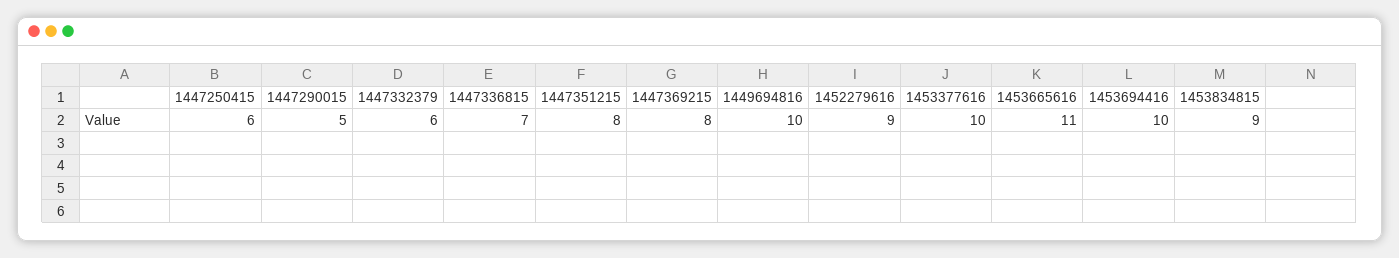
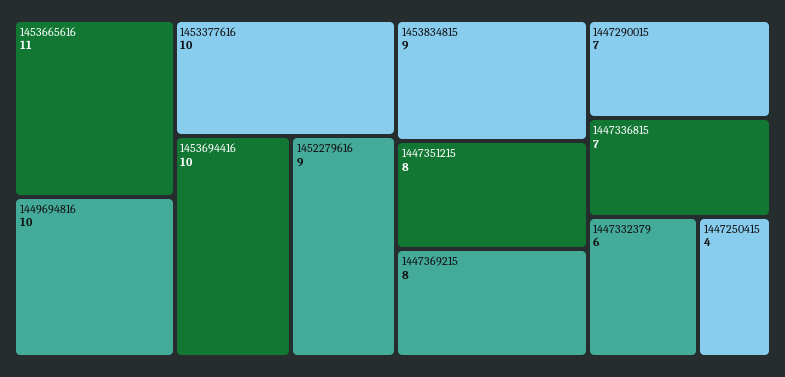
1447250415: 6 -> 4
1447290015: 5 -> 7

